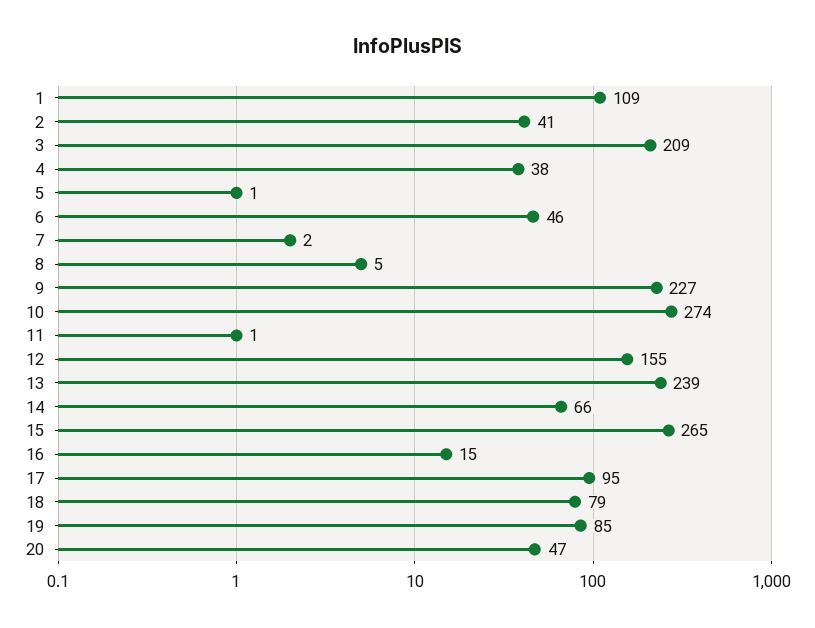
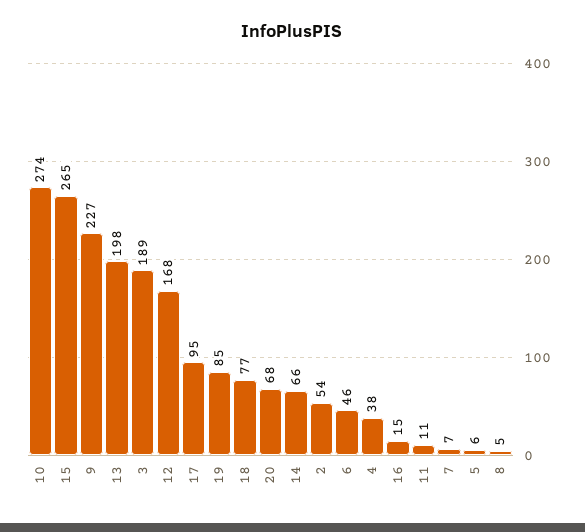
1: 109 -> none
2: 41 -> 54
3: 209 -> 189
5: 1 -> 6
7: 2 -> 7
11: 1 -> 11
12: 155 -> 168
13: 239 -> 198
18: 79 -> 77
20: 47 -> 68

